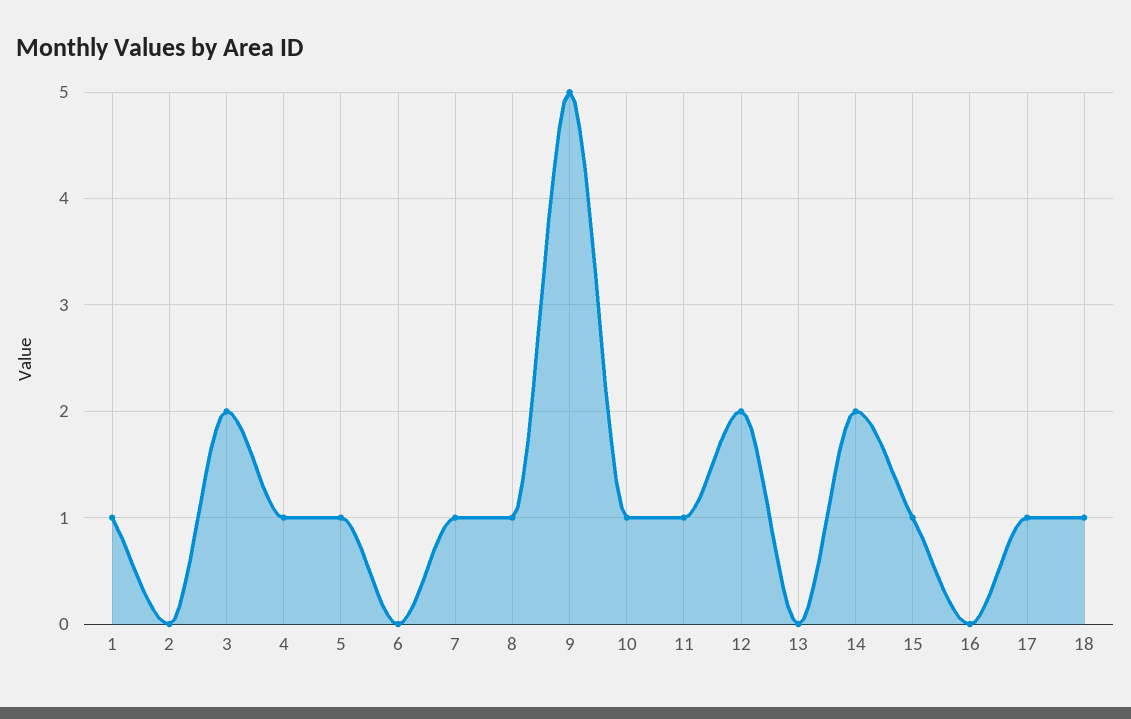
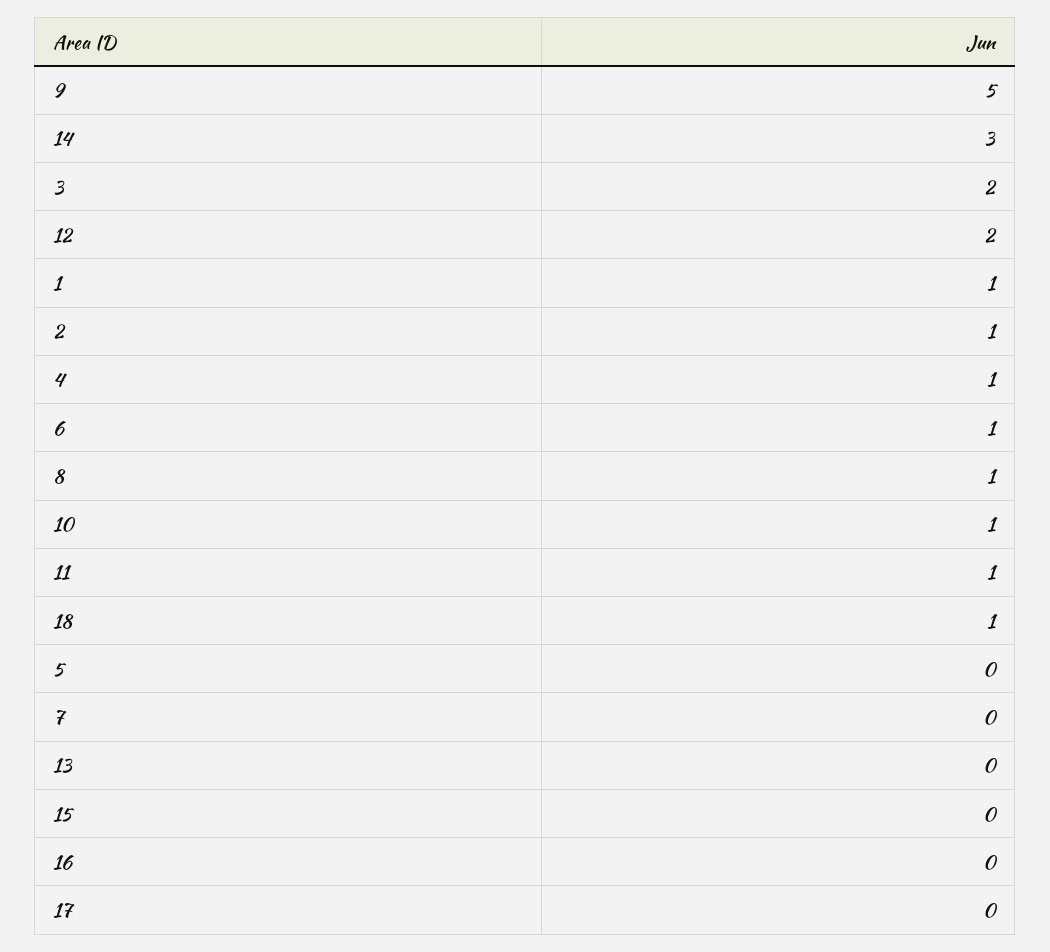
2: 0 -> 1
5: 1 -> 0
6: 0 -> 1
7: 1 -> 0
14: 2 -> 3
15: 1 -> 0
17: 1 -> 0

